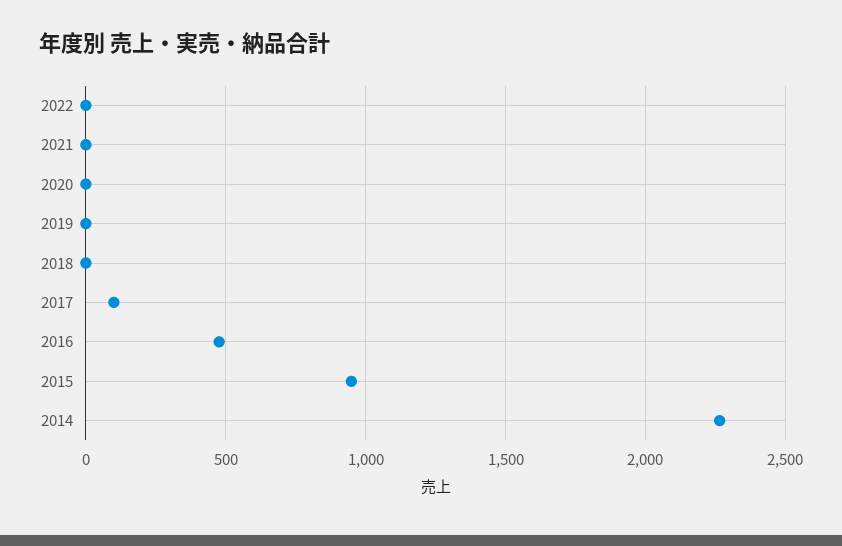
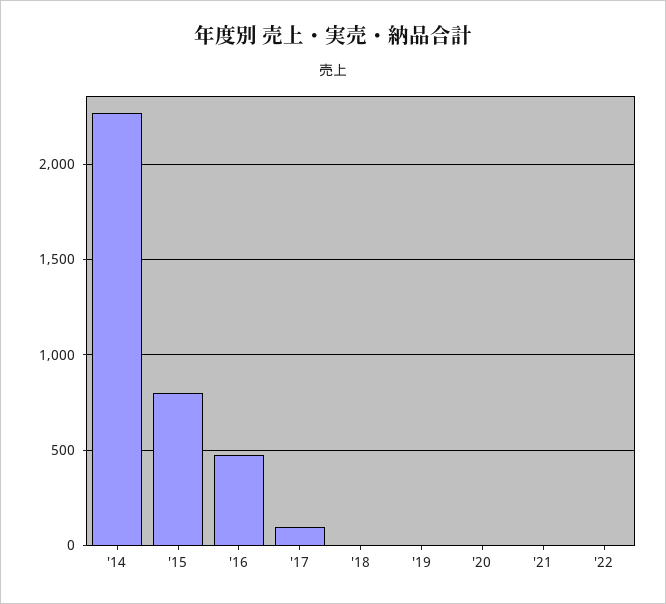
2015: 950 -> 800

